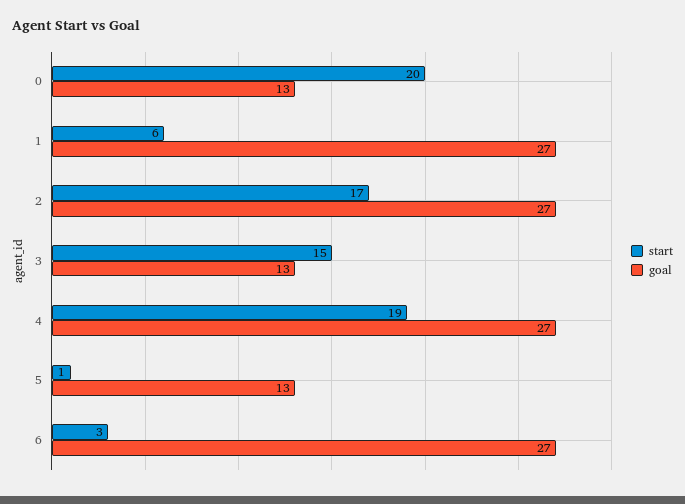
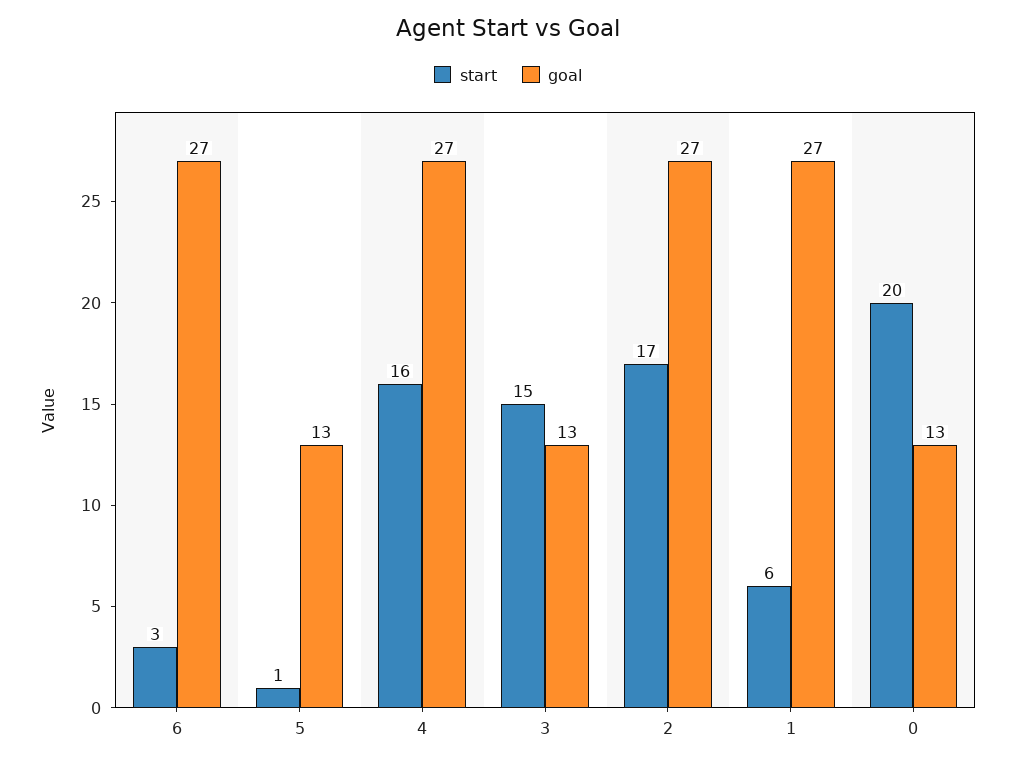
start, 4: 19 -> 16

